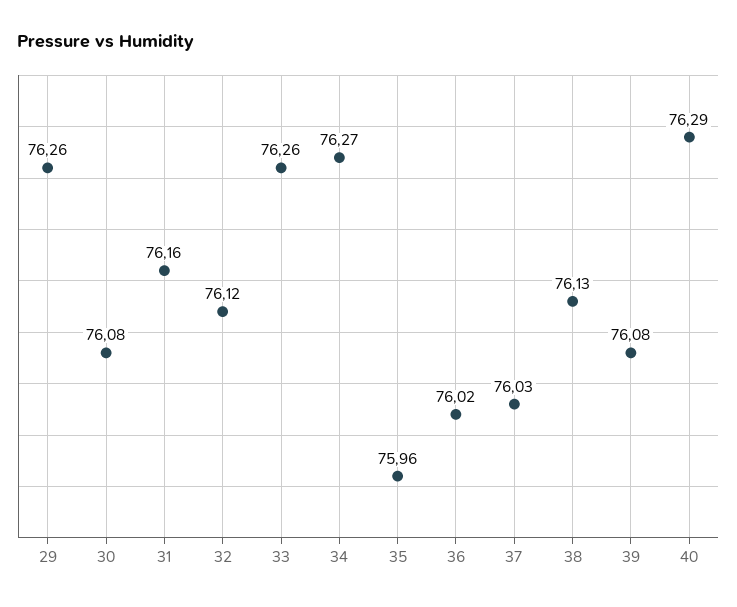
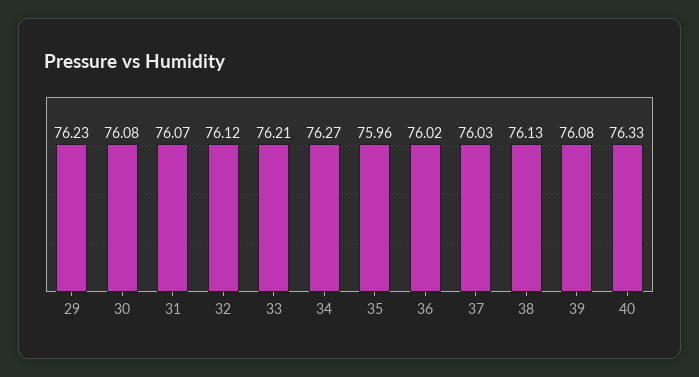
29: 76.26 -> 76.23
31: 76.16 -> 76.07
33: 76.26 -> 76.21
40: 76.29 -> 76.33

